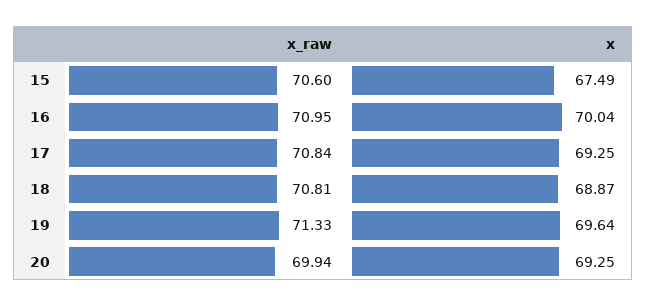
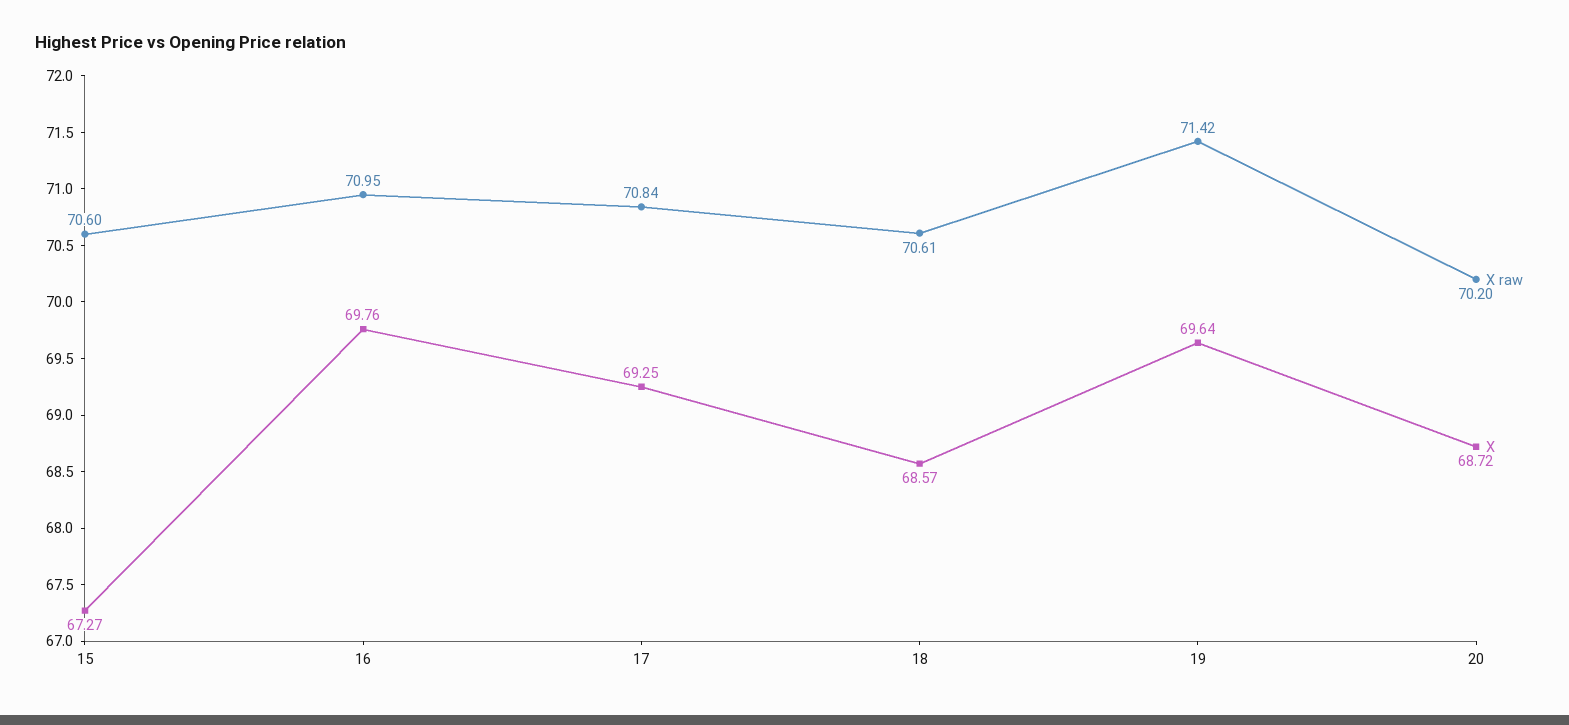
x, 15: 67.49 -> 67.27
x, 16: 70.04 -> 69.76
x_raw, 18: 70.81 -> 70.61
x, 18: 68.87 -> 68.57
x_raw, 19: 71.33 -> 71.42
x_raw, 20: 69.94 -> 70.2
x, 20: 69.25 -> 68.72

